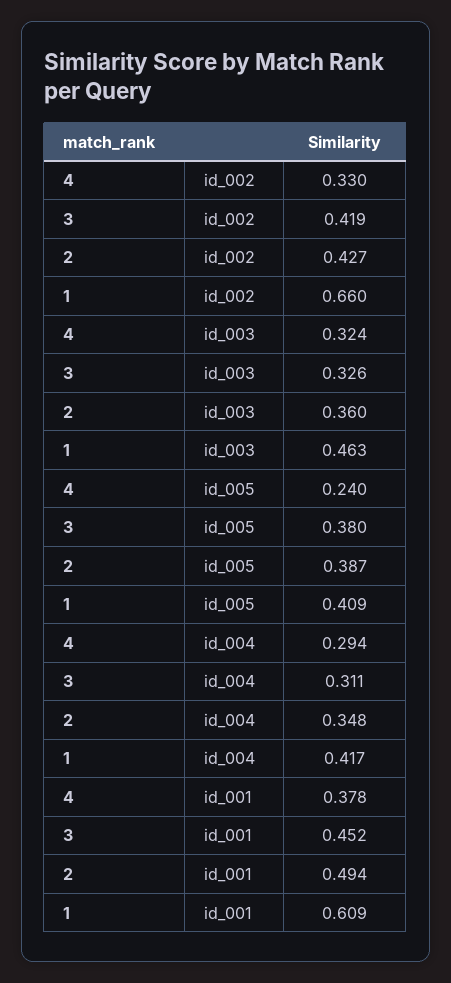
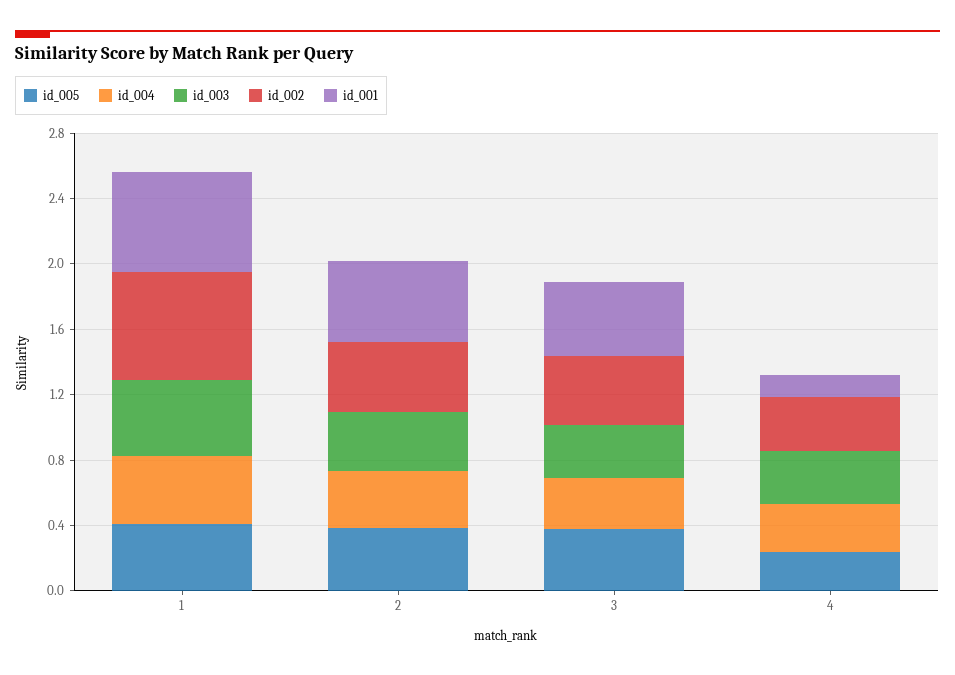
id_001, 4: 0.378 -> 0.1

